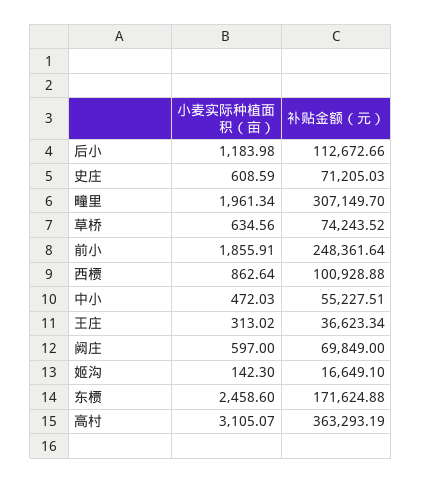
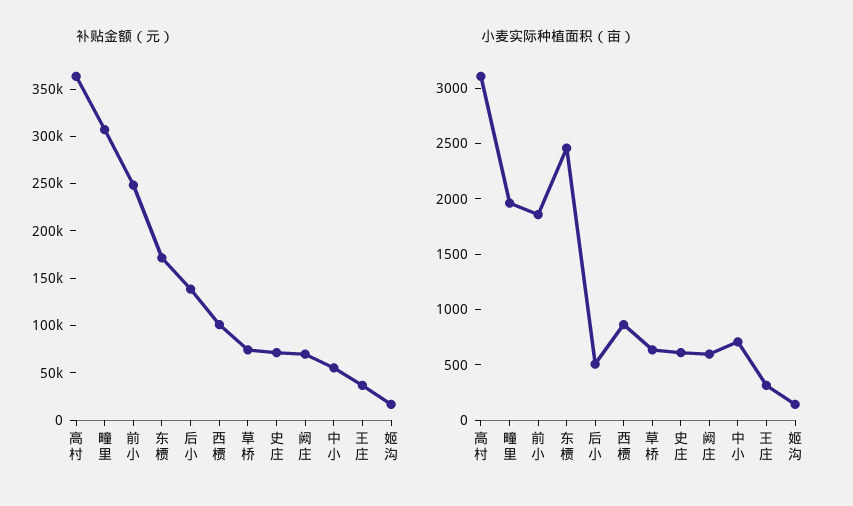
小麦实际种植面积（亩）, 后小: 1183.98 -> 500
补贴金额（元）, 后小: 112672.66 -> 140000
小麦实际种植面积（亩）, 中小: 472.03 -> 700

